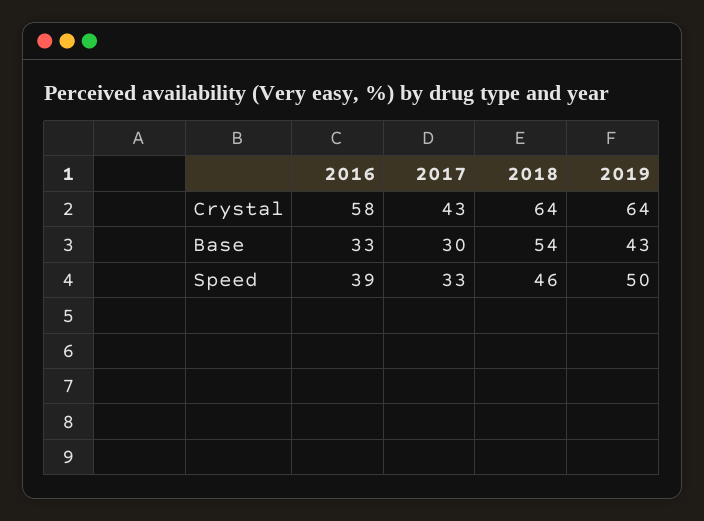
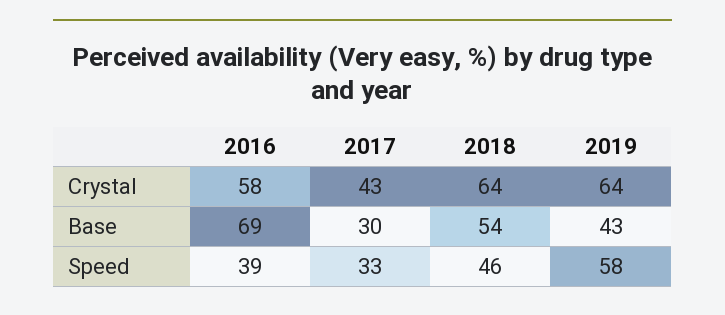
2016, Base: 33 -> 69
2019, Speed: 50 -> 58

